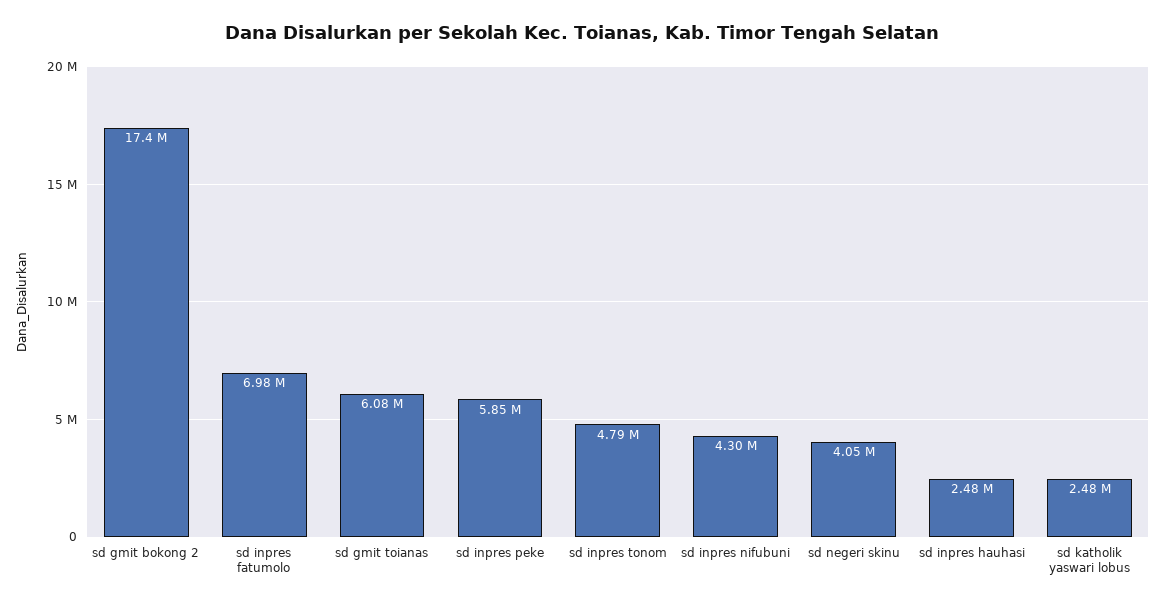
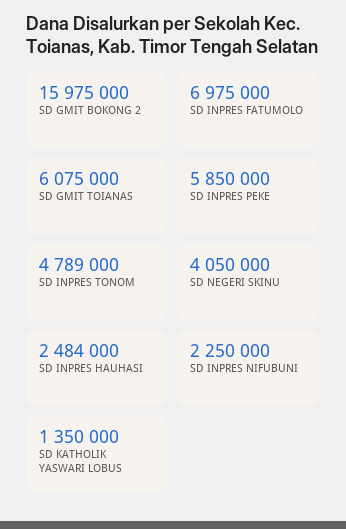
sd gmit bokong 2: 17400000 -> 15975000
sd inpres nifubuni: 4300000 -> 2250000
sd katholik yaswari lobus: 2480000 -> 1350000

